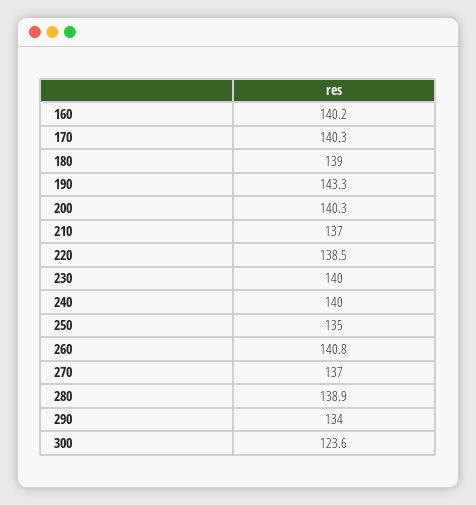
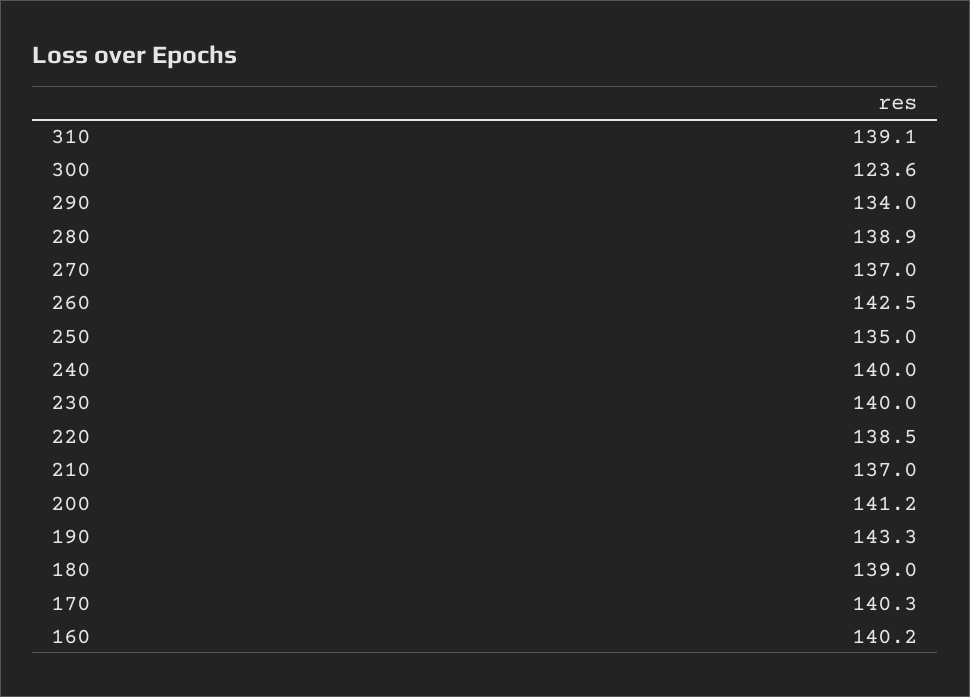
200: 140.3 -> 141.2
260: 140.8 -> 142.5
310: none -> 139.1

